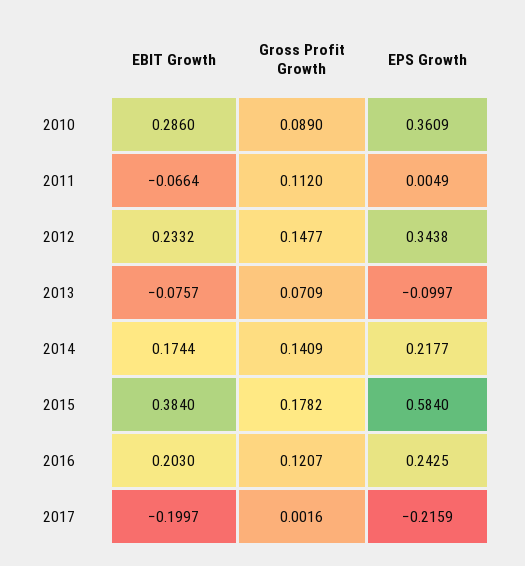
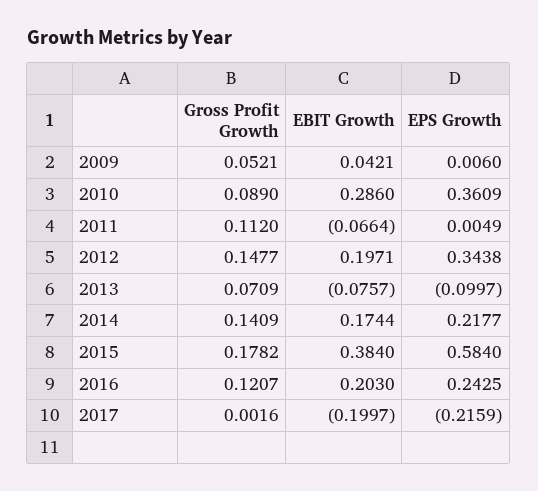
EBIT Growth, 2012: 0.2332 -> 0.1971
Gross Profit Growth, 2009: none -> 0.0521
EBIT Growth, 2009: none -> 0.0421
EPS Growth, 2009: none -> 0.006

